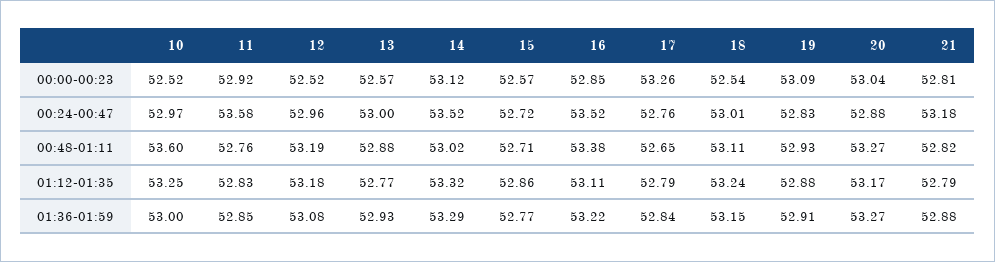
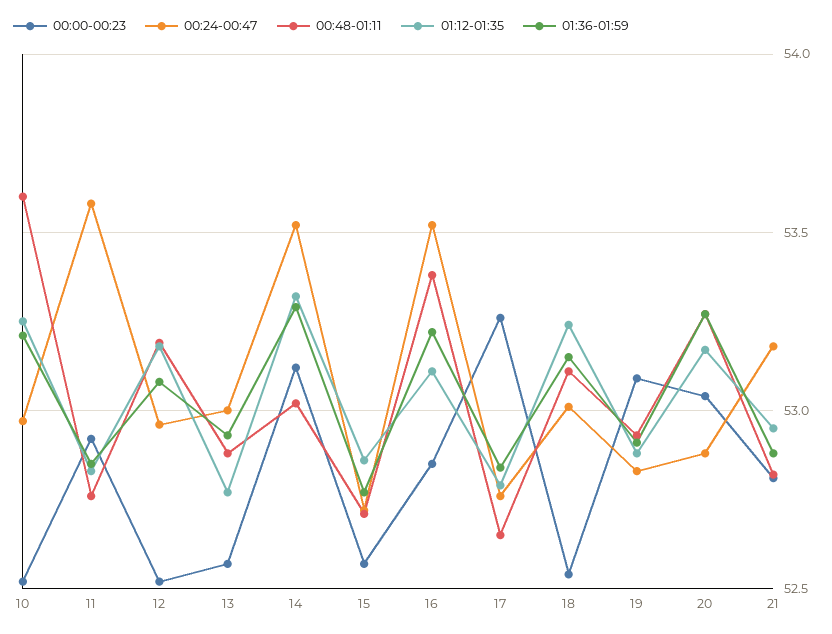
01:12-01:35, 21: 52.79 -> 52.95
01:36-01:59, 10: 53 -> 53.2

